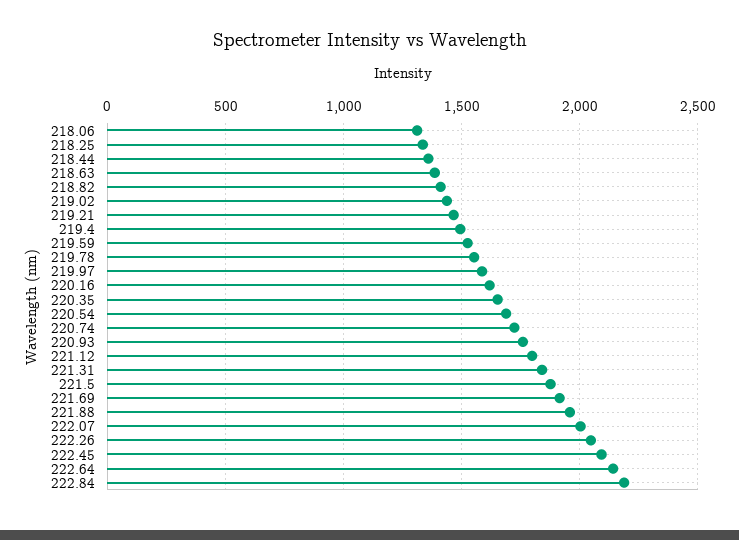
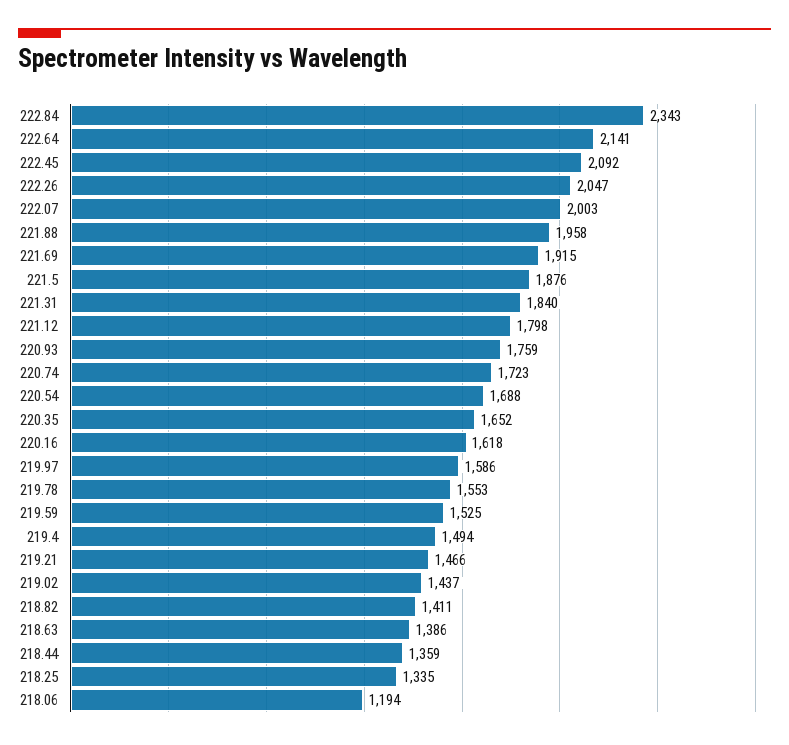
218.06: 1300 -> 1194
222.84: 2200 -> 2343

